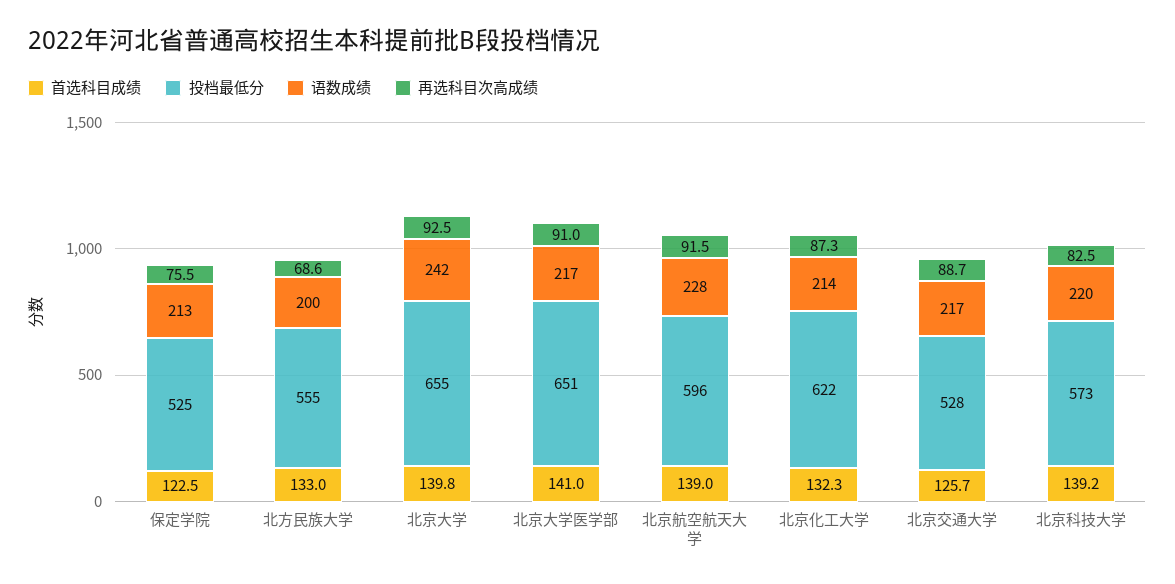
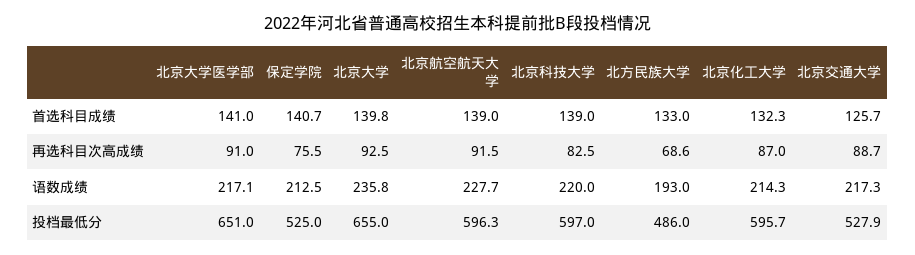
首选科目成绩, 保定学院: 122.5 -> 140.7
投档最低分, 北方民族大学: 555 -> 486
语数成绩, 北方民族大学: 200 -> 193
语数成绩, 北京大学: 242 -> 235.8
投档最低分, 北京化工大学: 622 -> 595.7
再选科目次高成绩, 北京化工大学: 87.3 -> 87
首选科目成绩, 北京科技大学: 139.2 -> 139
投档最低分, 北京科技大学: 573 -> 597

